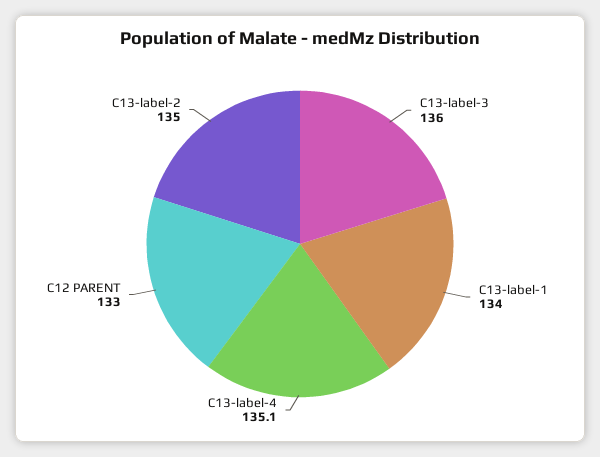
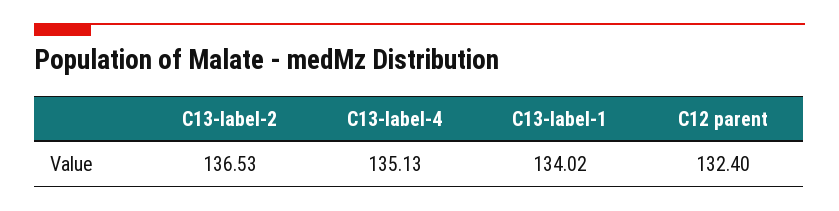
C13-label-3: 136 -> none
C12 PARENT: 133 -> 132.4
C13-label-2: 135 -> 136.53

